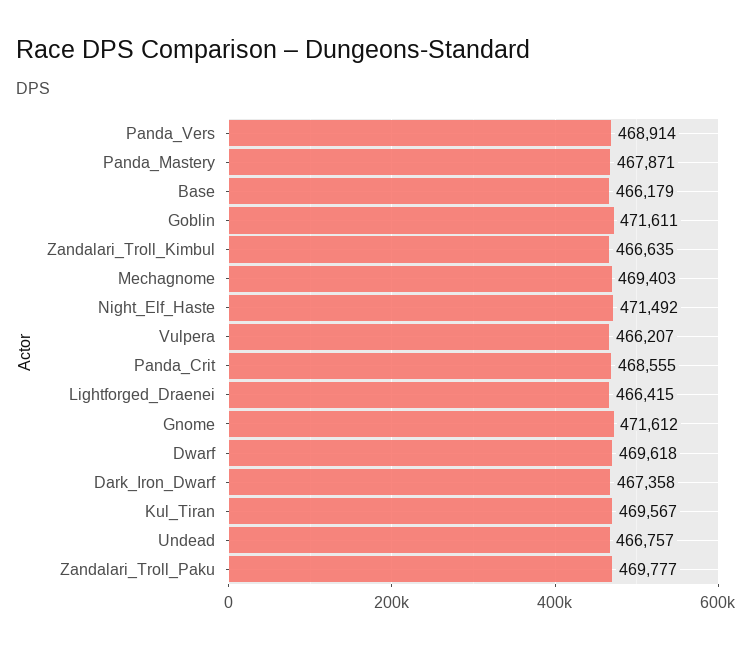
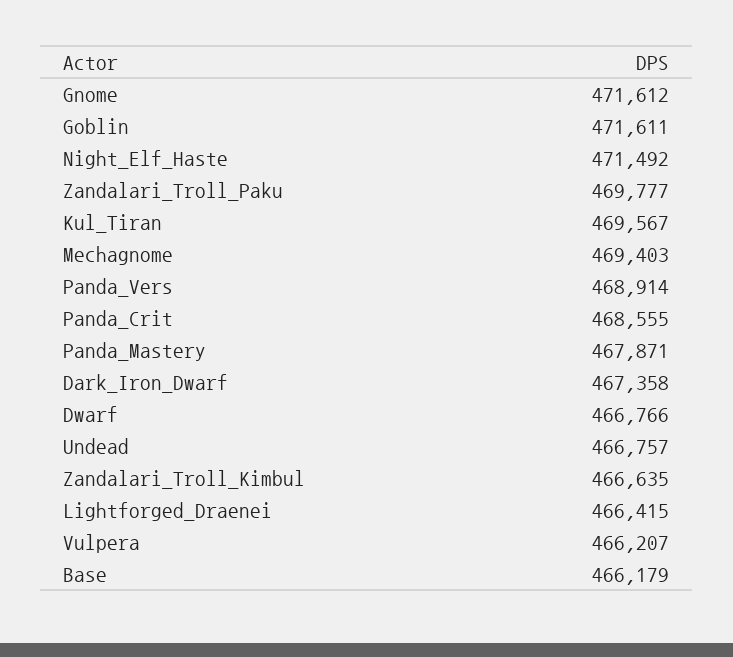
Dwarf: 469618 -> 466766

